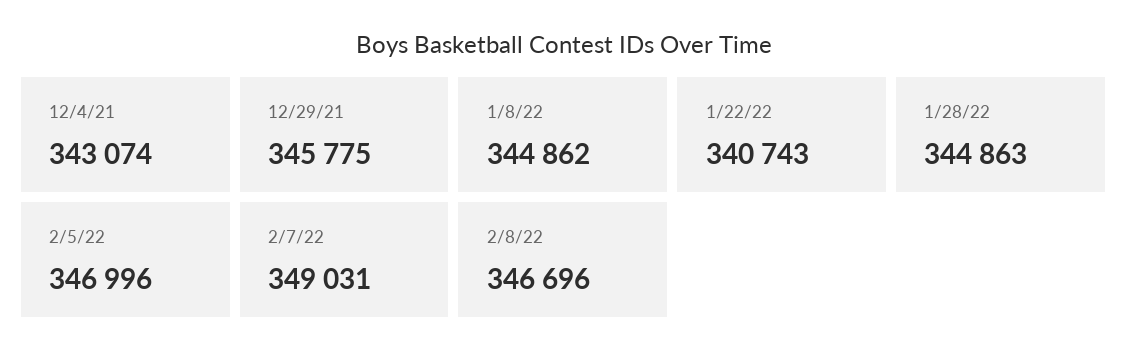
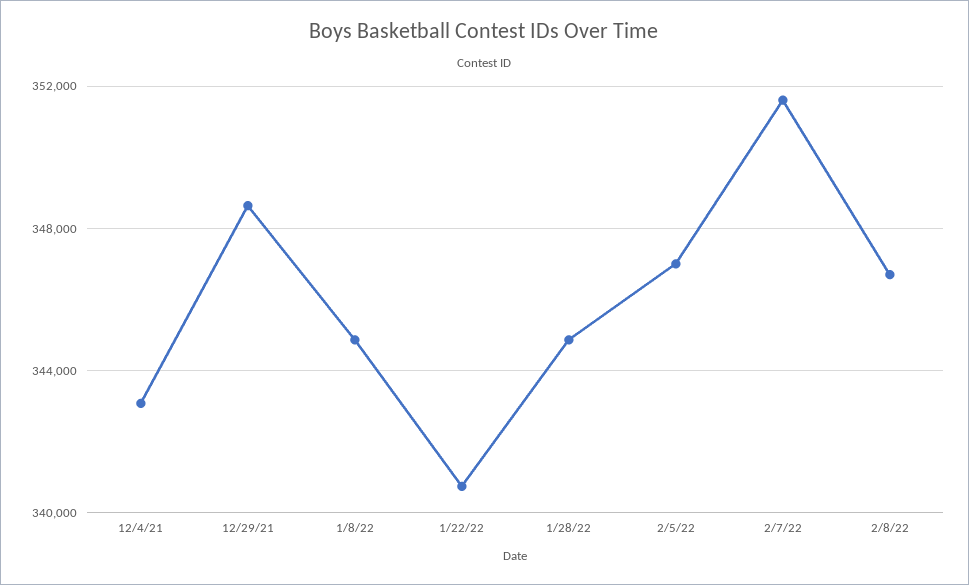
12/29/21: 345775 -> 348500
2/7/22: 349031 -> 351500

